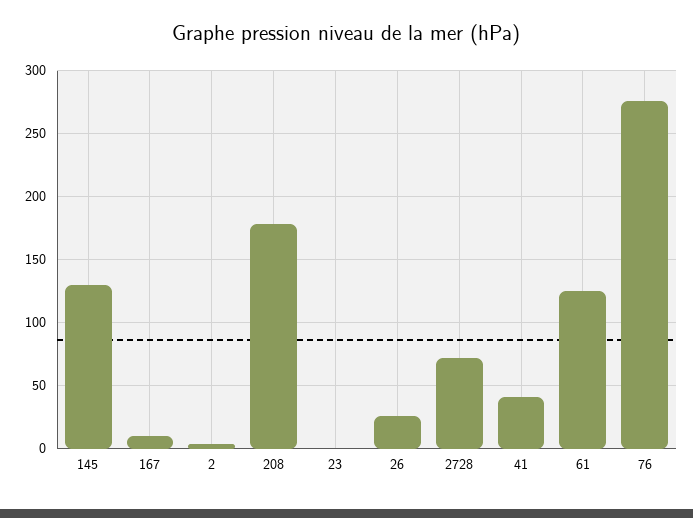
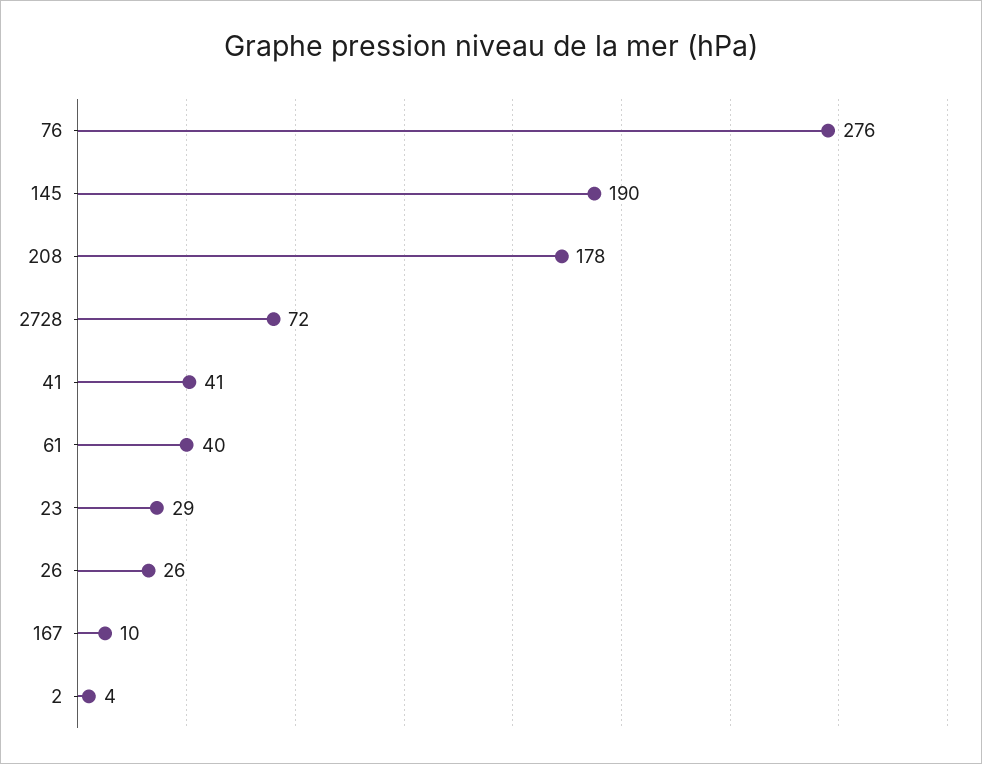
145: 130 -> 190
23: 0 -> 29
61: 125 -> 40

